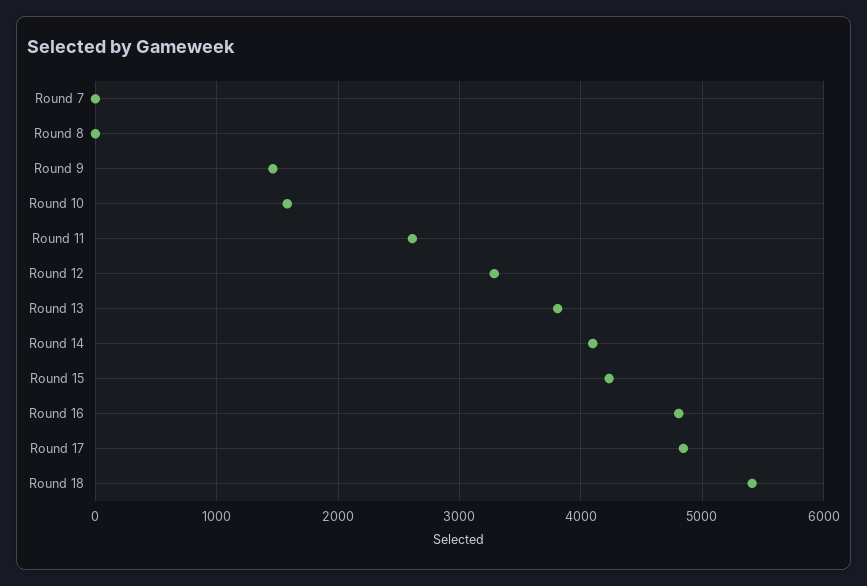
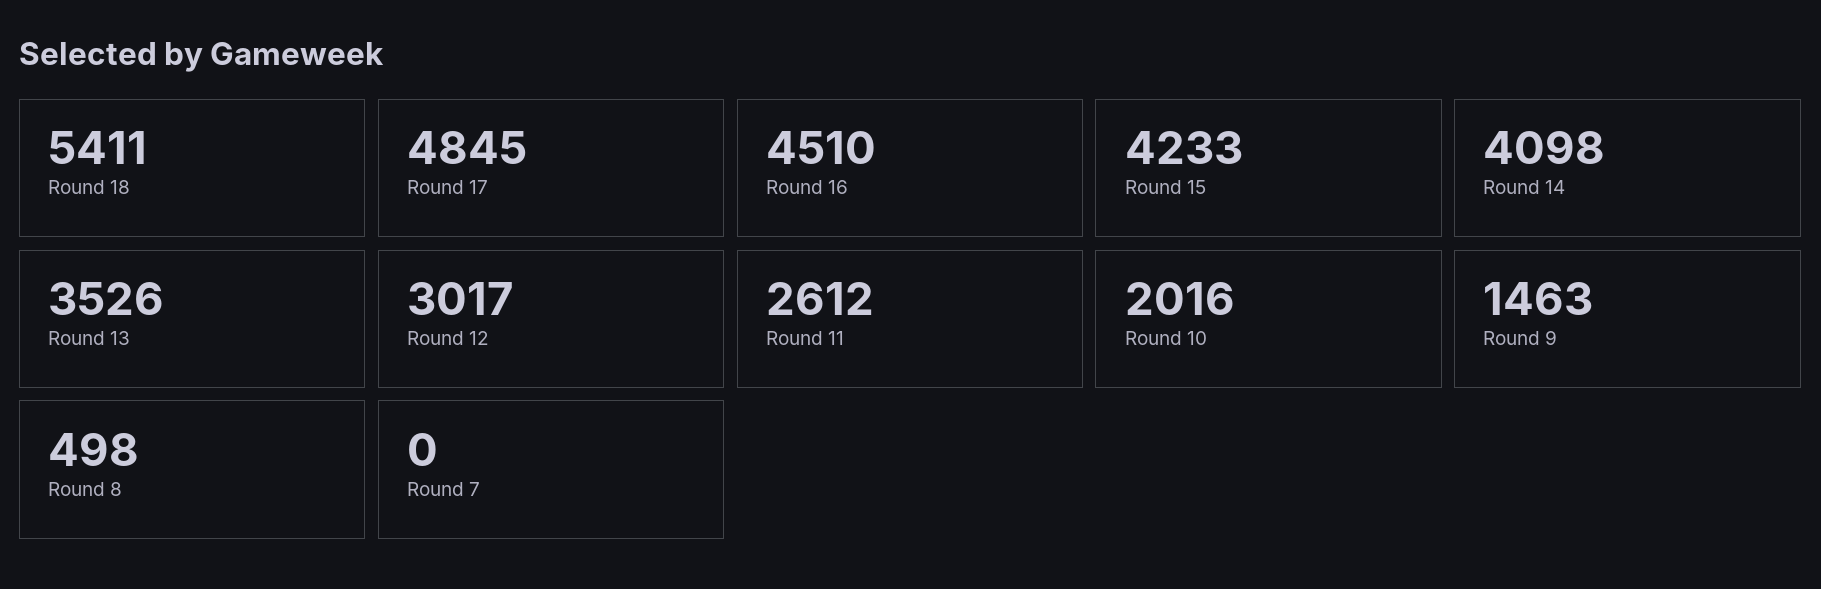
Round 8: 0 -> 498
Round 10: 1600 -> 2016
Round 12: 3300 -> 3017
Round 13: 3800 -> 3526
Round 16: 4800 -> 4510

